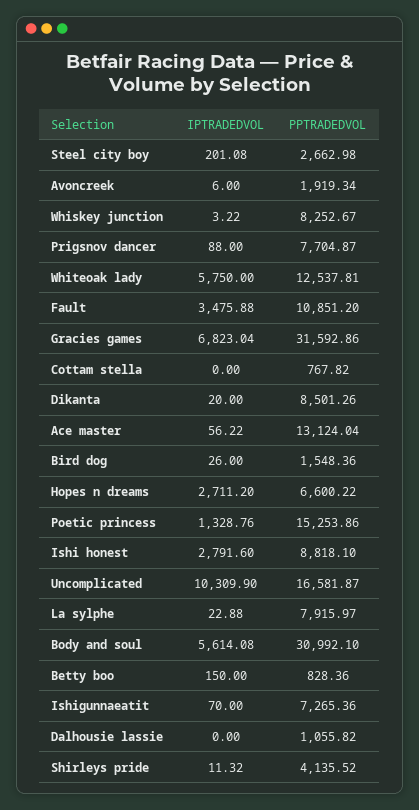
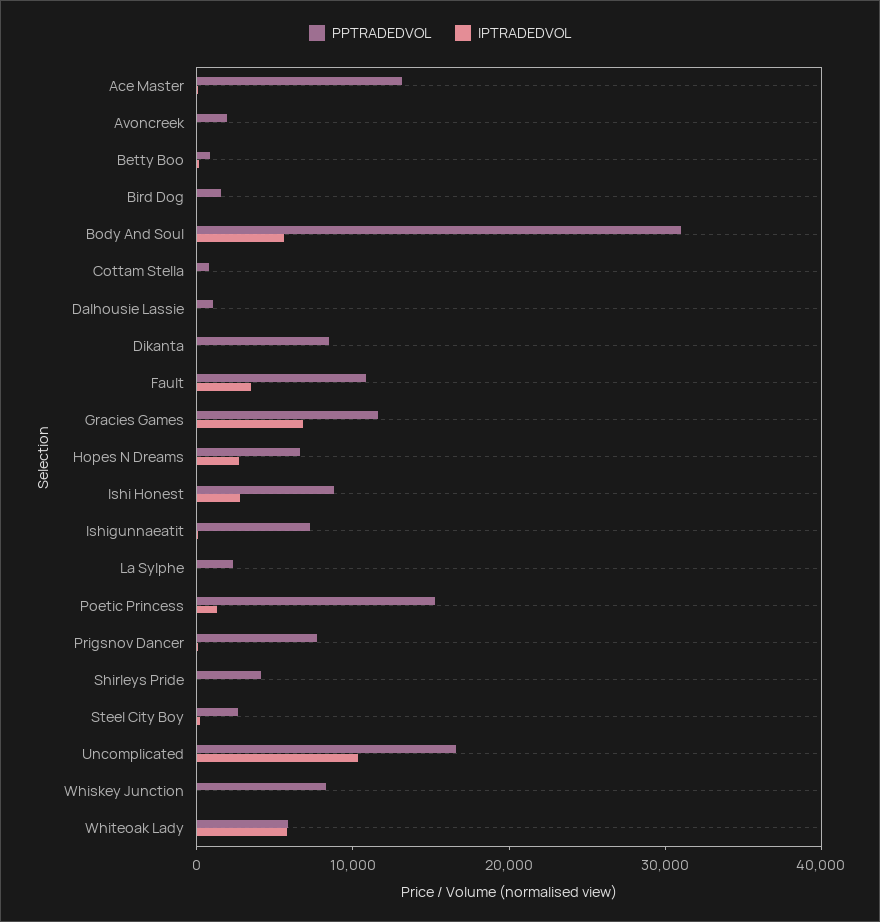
PPTRADEDVOL, Whiteoak lady: 12537.81 -> 6000
PPTRADEDVOL, Gracies games: 31592.86 -> 12000
PPTRADEDVOL, La sylphe: 7915.97 -> 2000

